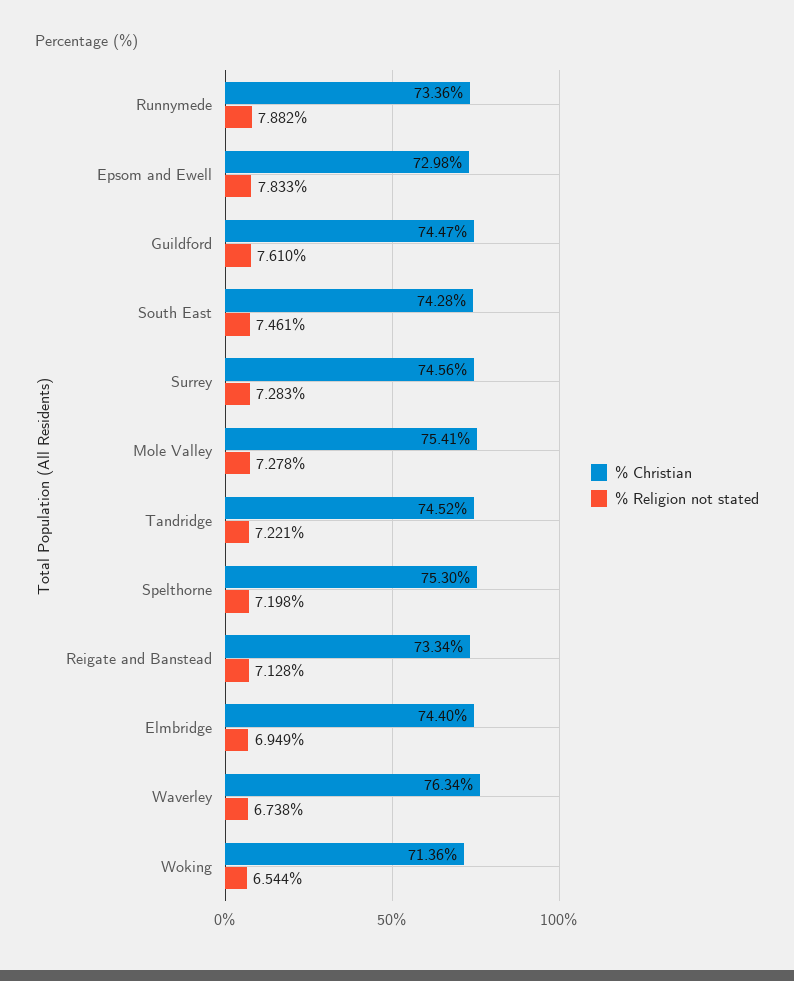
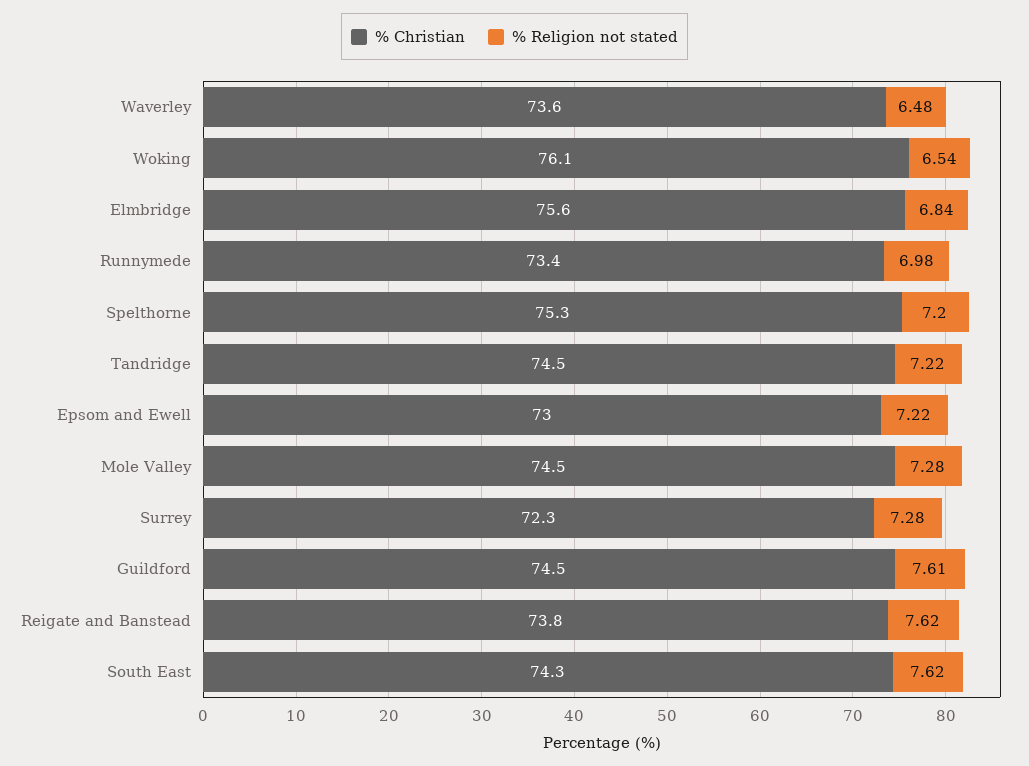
% Religion not stated, Runnymede: 7.882 -> 6.98
% Religion not stated, Epsom and Ewell: 7.833 -> 7.22
% Religion not stated, South East: 7.461 -> 7.62
% Christian, Surrey: 74.56 -> 72.3
% Christian, Mole Valley: 75.41 -> 74.5
% Christian, Reigate and Banstead: 73.34 -> 73.8
% Religion not stated, Reigate and Banstead: 7.128 -> 7.62
% Christian, Elmbridge: 74.4 -> 75.6
% Religion not stated, Elmbridge: 6.949 -> 6.84
% Christian, Waverley: 76.34 -> 73.6
% Religion not stated, Waverley: 6.738 -> 6.48
% Christian, Woking: 71.36 -> 76.1

